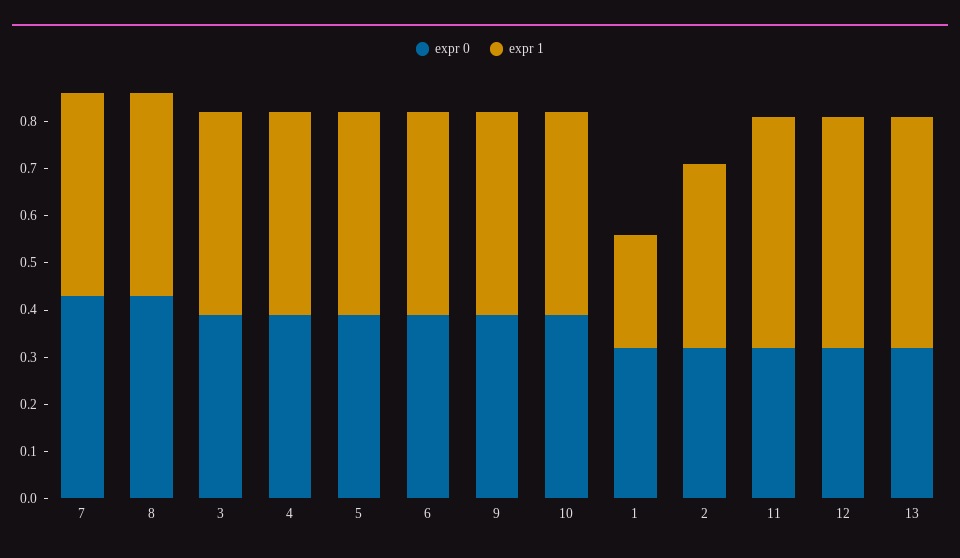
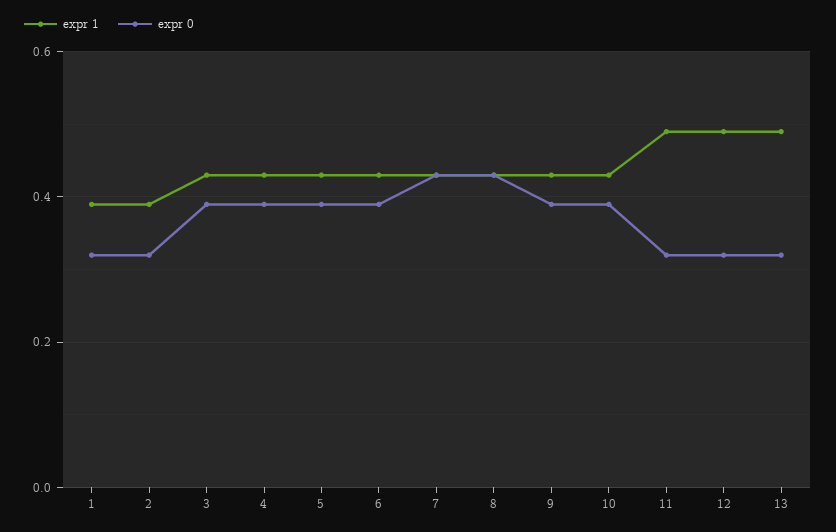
expr 1, 1: 0.25 -> 0.4

